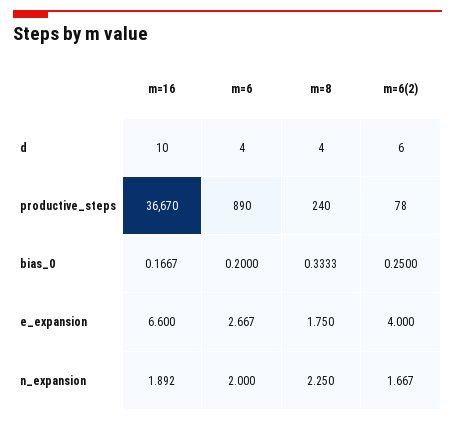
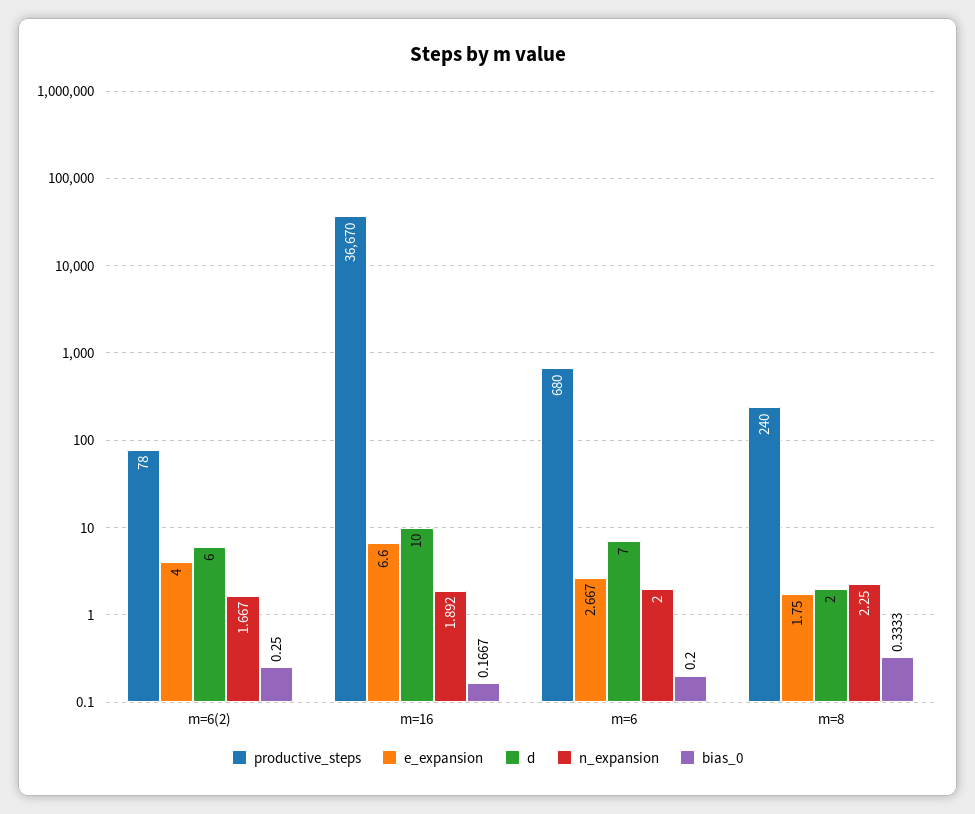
d, m=6: 4 -> 7
d, m=8: 4 -> 2
productive_steps, m=6: 890 -> 680

